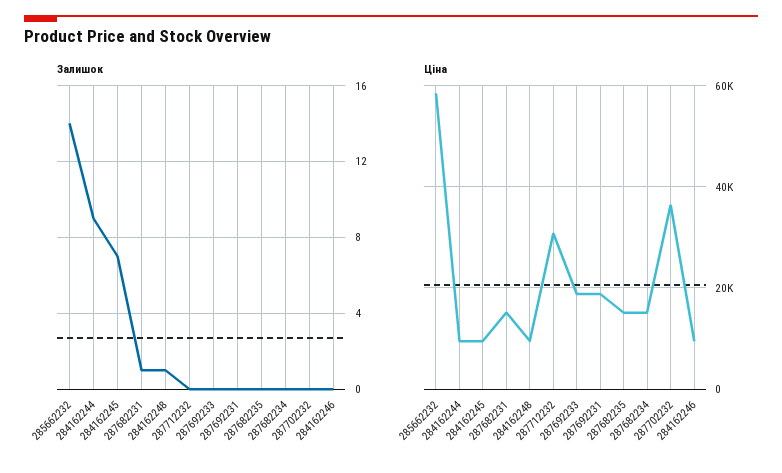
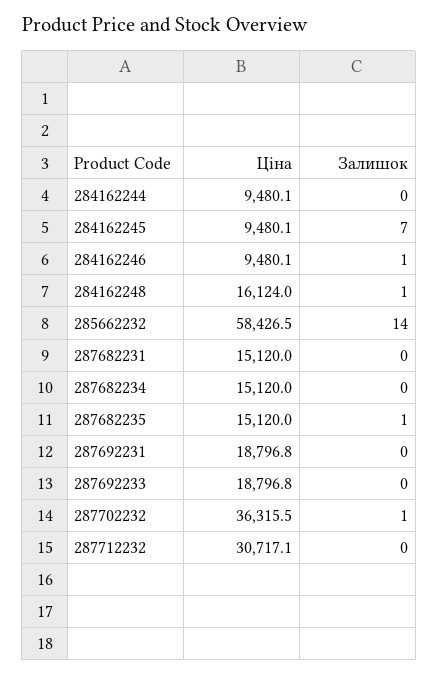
Залишок, 284162244: 9 -> 0
Залишок, 287682231: 1 -> 0
Залишок, 287682235: 0 -> 1
Залишок, 287702232: 0 -> 1
Залишок, 284162246: 0 -> 1
Ціна, 284162248: 10000 -> 16124

